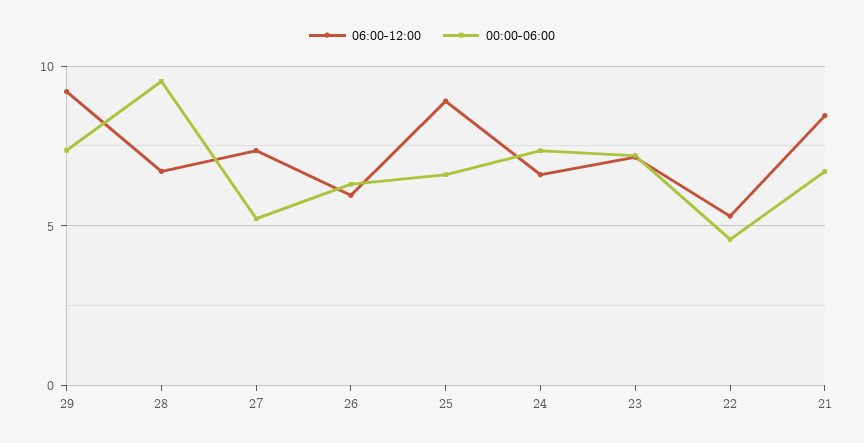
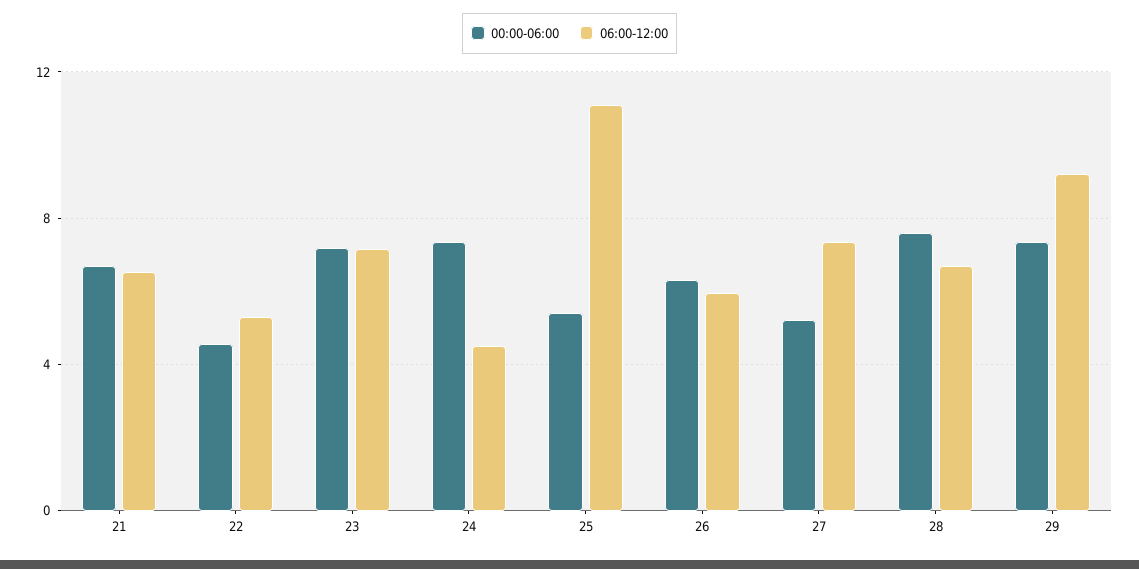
00:00-06:00, 28: 9.5 -> 7.5
06:00-12:00, 25: 9 -> 11
00:00-06:00, 25: 6.5 -> 5.5
06:00-12:00, 24: 6.5 -> 4.5
06:00-12:00, 21: 8.5 -> 6.5

